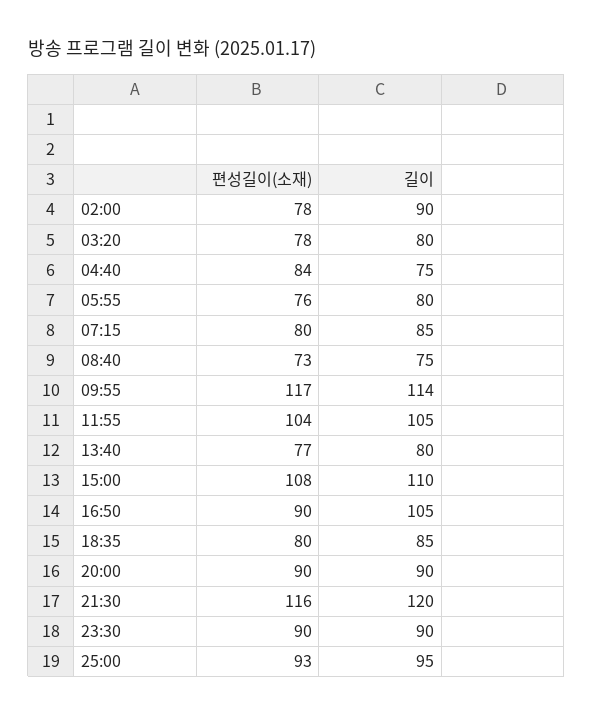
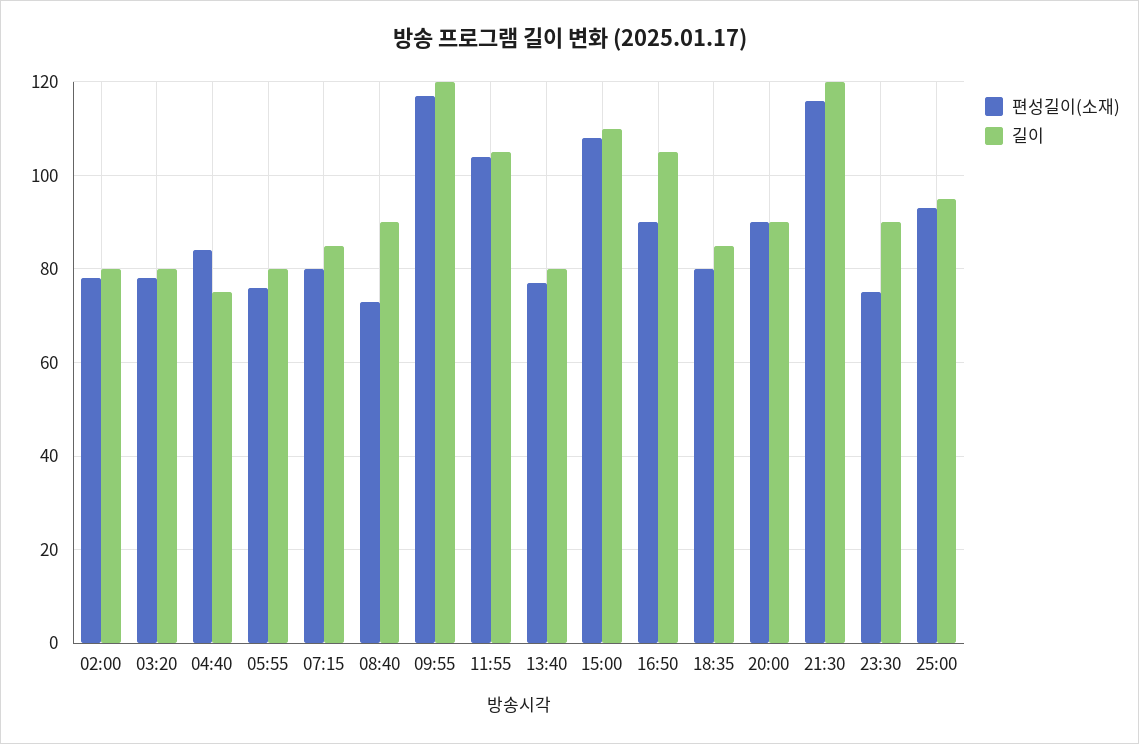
길이, 02:00: 90 -> 80
길이, 08:40: 75 -> 90
길이, 09:55: 114 -> 120
편성길이(소재), 23:30: 90 -> 75

